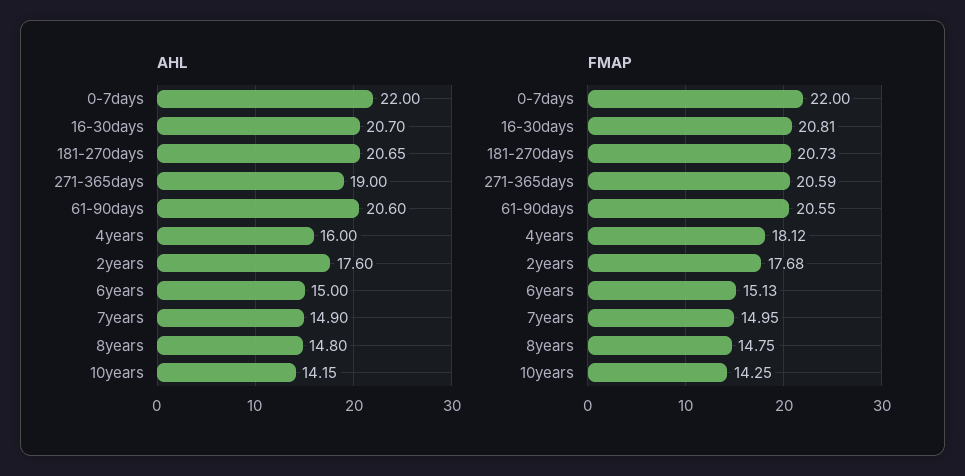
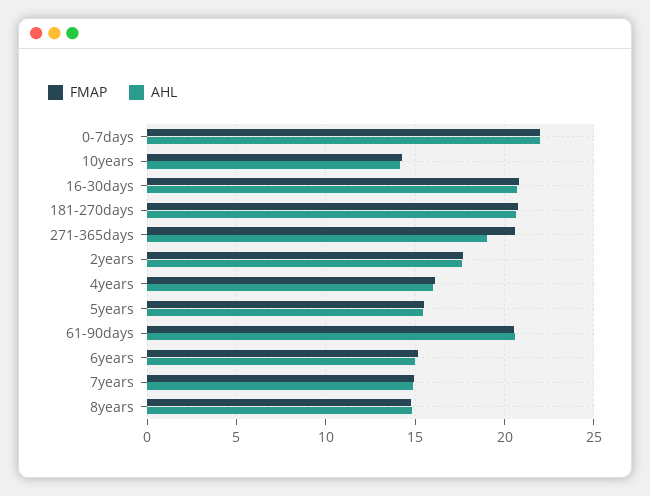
FMAP, 4years: 18.12 -> 16
FMAP, 5years: none -> 15.5
AHL, 5years: none -> 15.5

